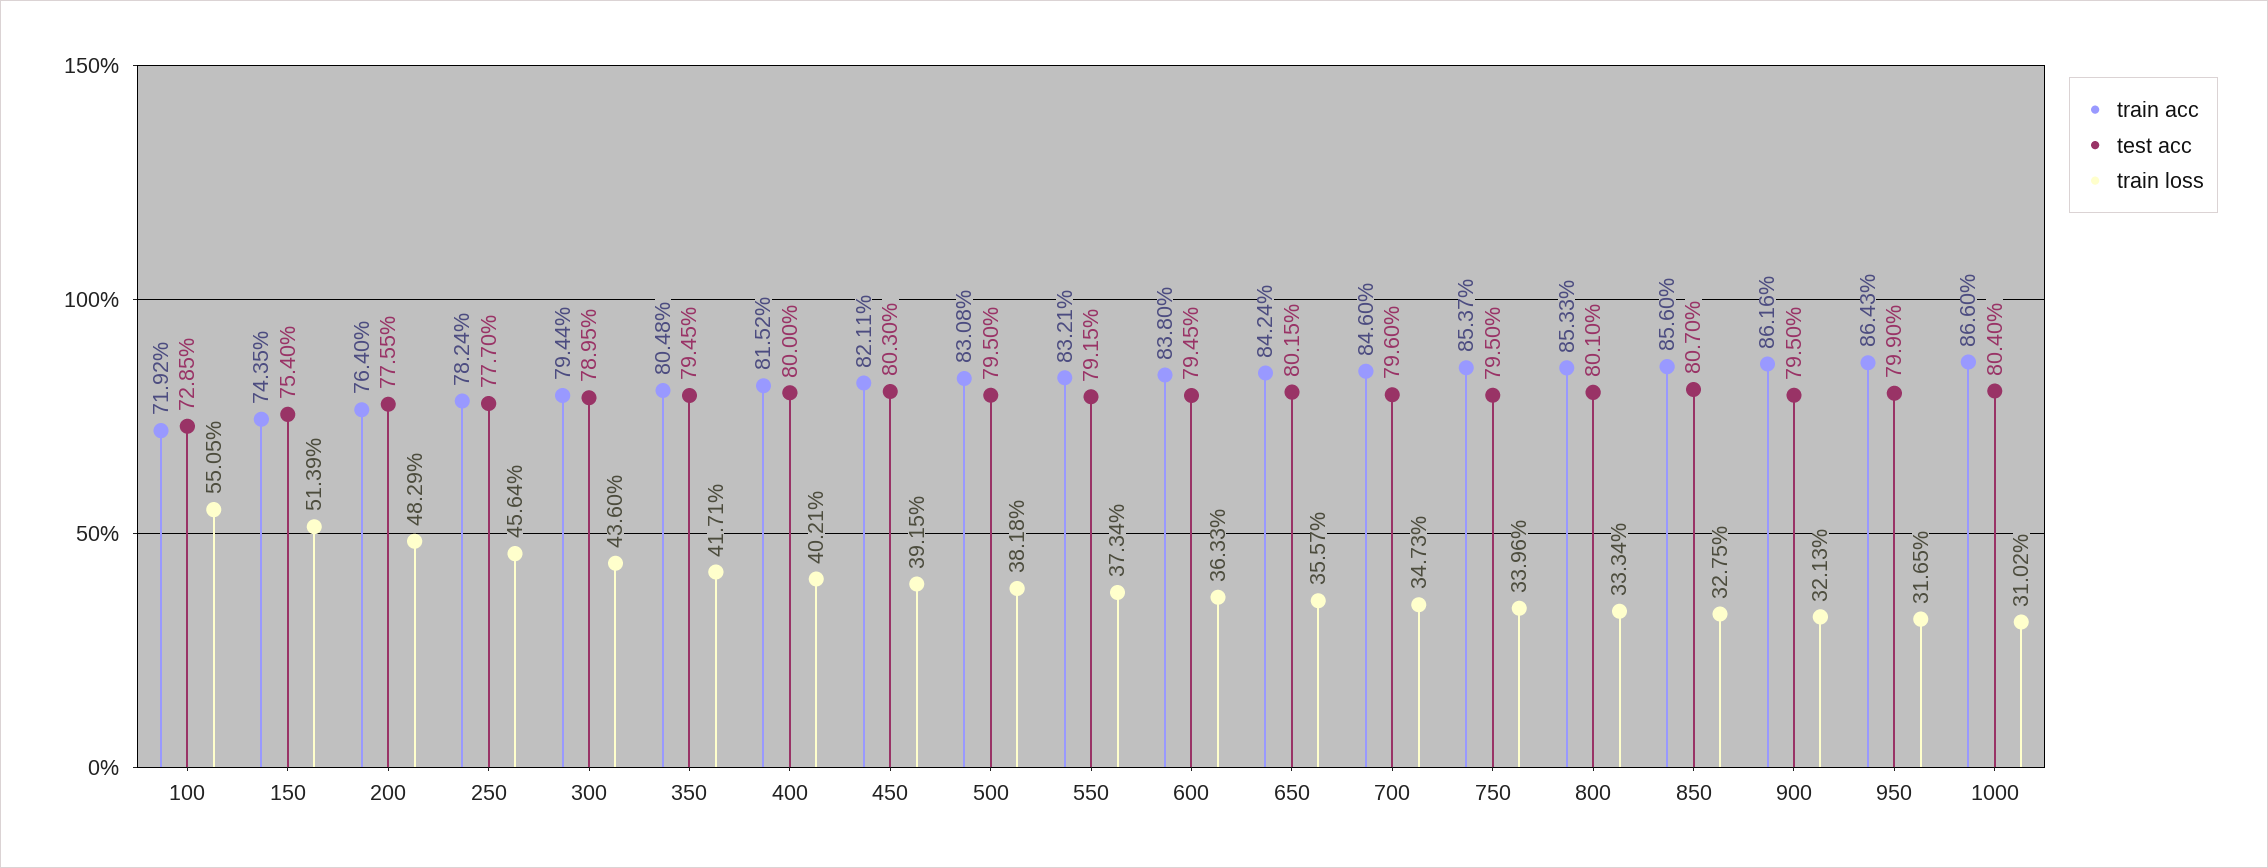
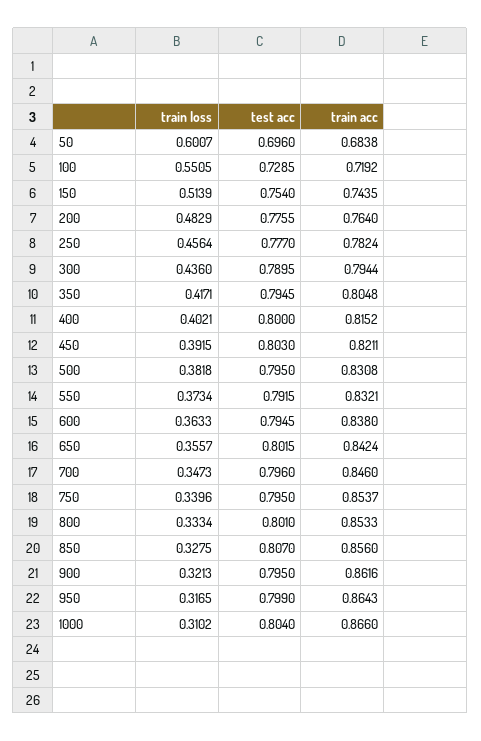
train loss, 50: none -> 0.6007
test acc, 50: none -> 0.696
train acc, 50: none -> 0.6838

